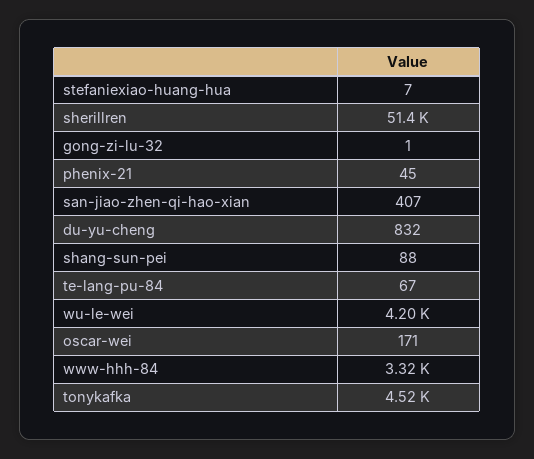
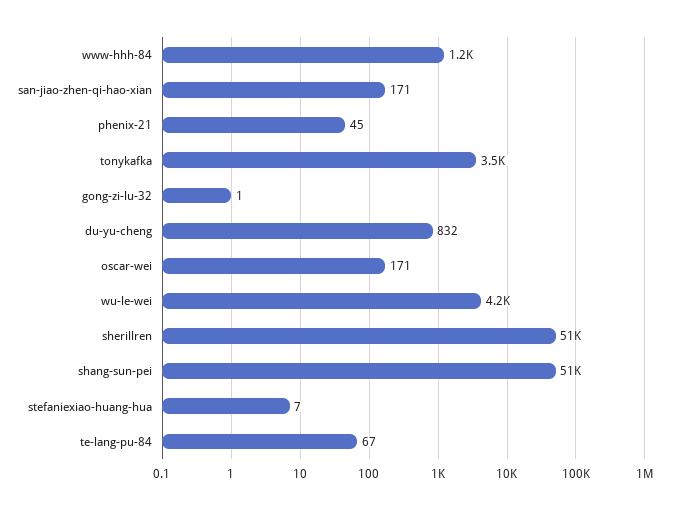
san-jiao-zhen-qi-hao-xian: 407 -> 171
shang-sun-pei: 88 -> 51000
www-hhh-84: 3320 -> 1200
tonykafka: 4520 -> 3500

